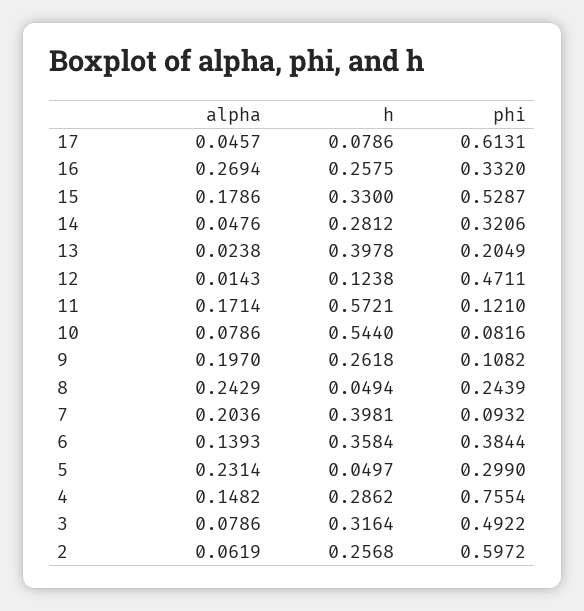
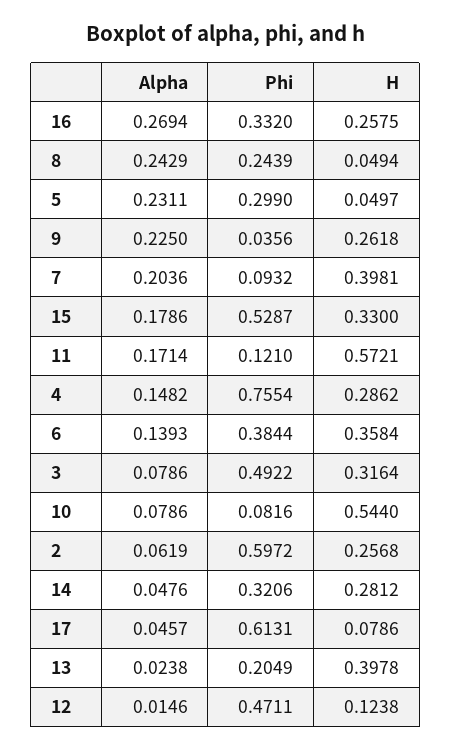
alpha, 12: 0.0143 -> 0.0146
alpha, 9: 0.197 -> 0.225
phi, 9: 0.1082 -> 0.0356
alpha, 5: 0.2314 -> 0.2311

